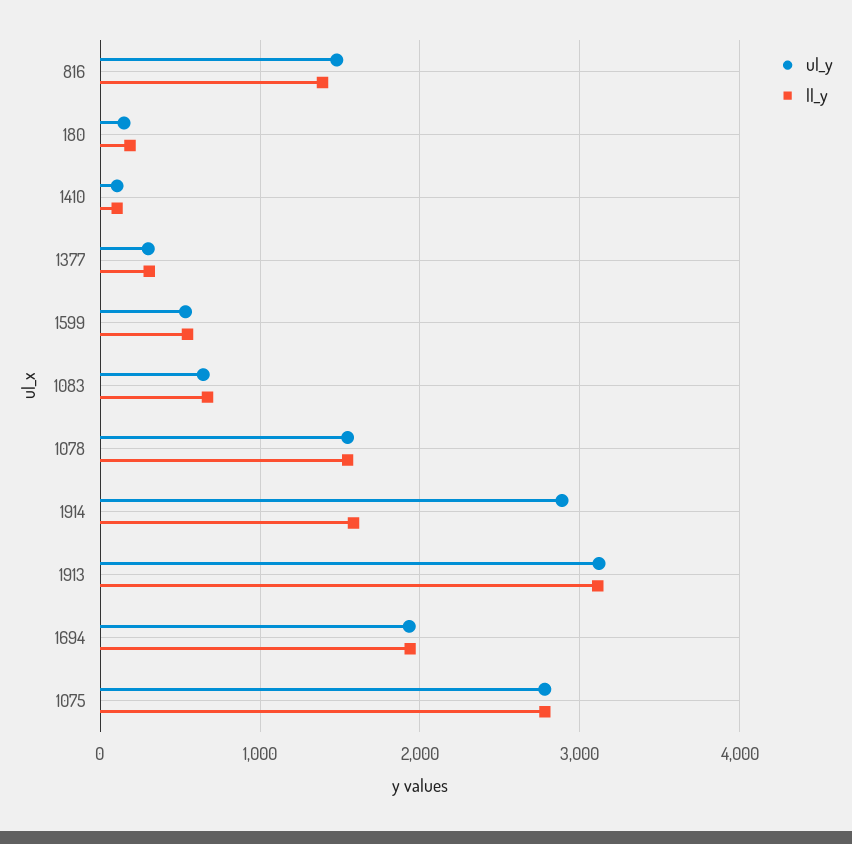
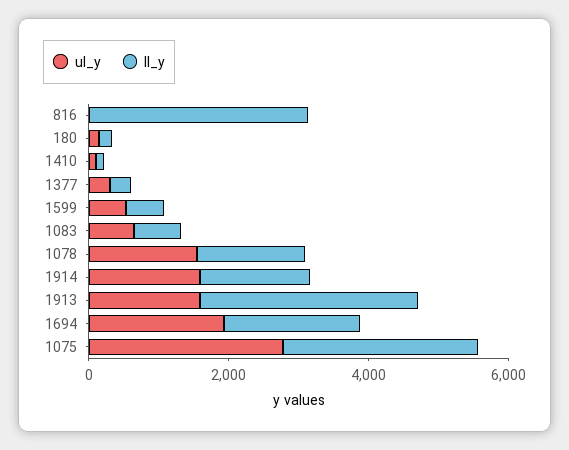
ul_y, 816: 1500 -> 0
ll_y, 816: 1400 -> 3000
ul_y, 1914: 2900 -> 1500
ul_y, 1913: 3100 -> 1500

